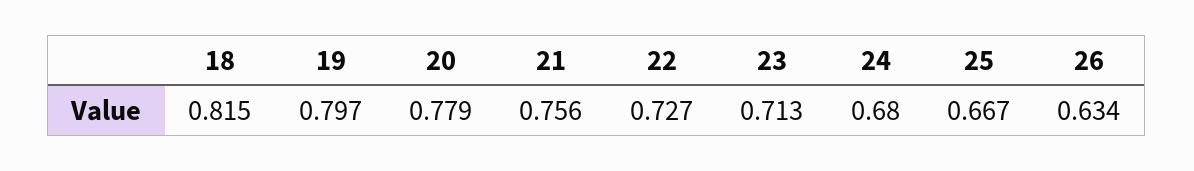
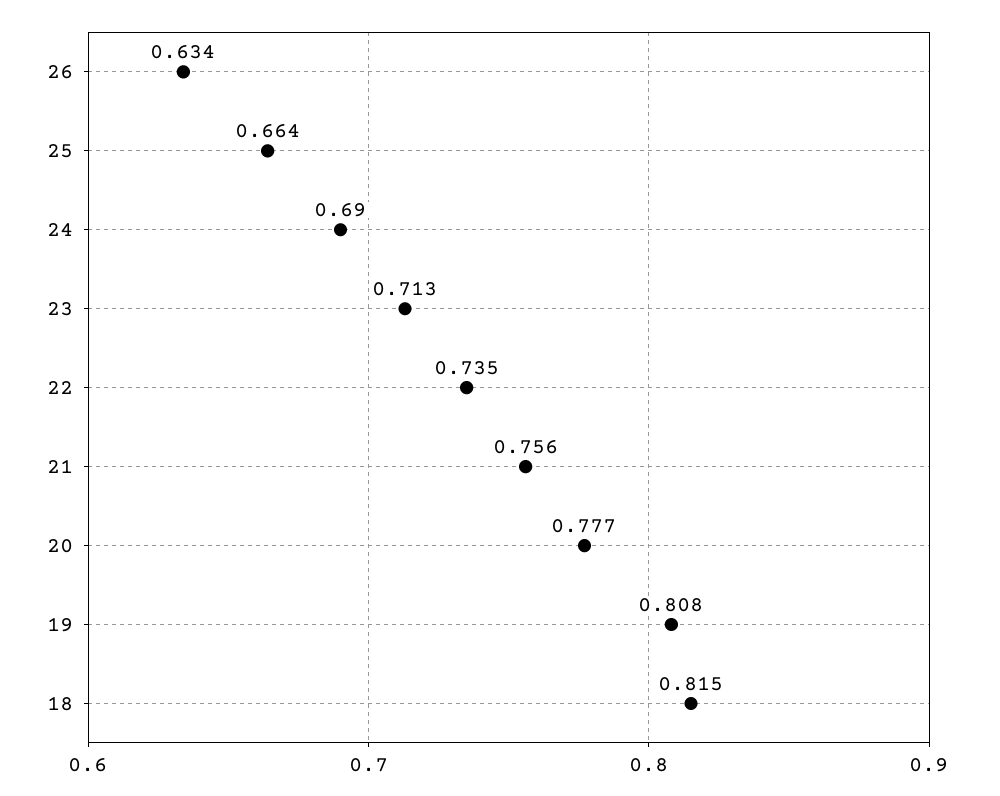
19: 0.797 -> 0.808
20: 0.779 -> 0.777
22: 0.727 -> 0.735
24: 0.68 -> 0.69
25: 0.667 -> 0.664

